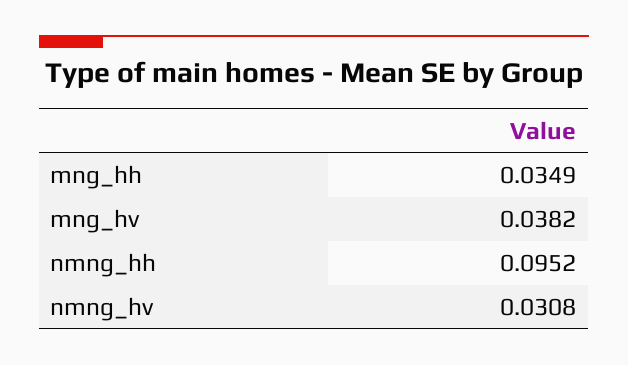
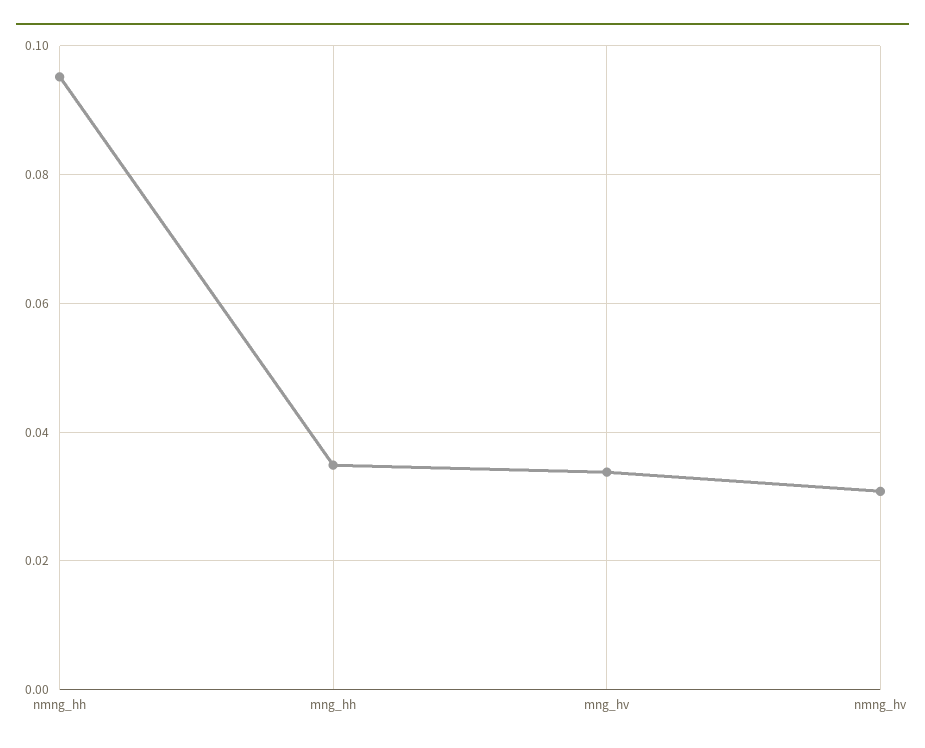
mng_hv: 0.0382 -> 0.034

